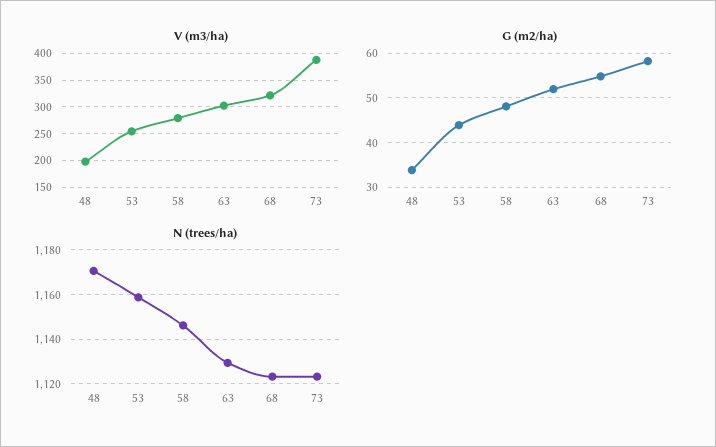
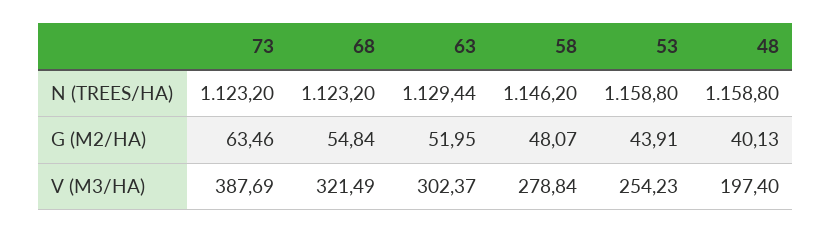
G (m2/ha), 48: 34 -> 40.13
G (m2/ha), 73: 58 -> 63.46
N (trees/ha), 48: 1170 -> 1158.8

